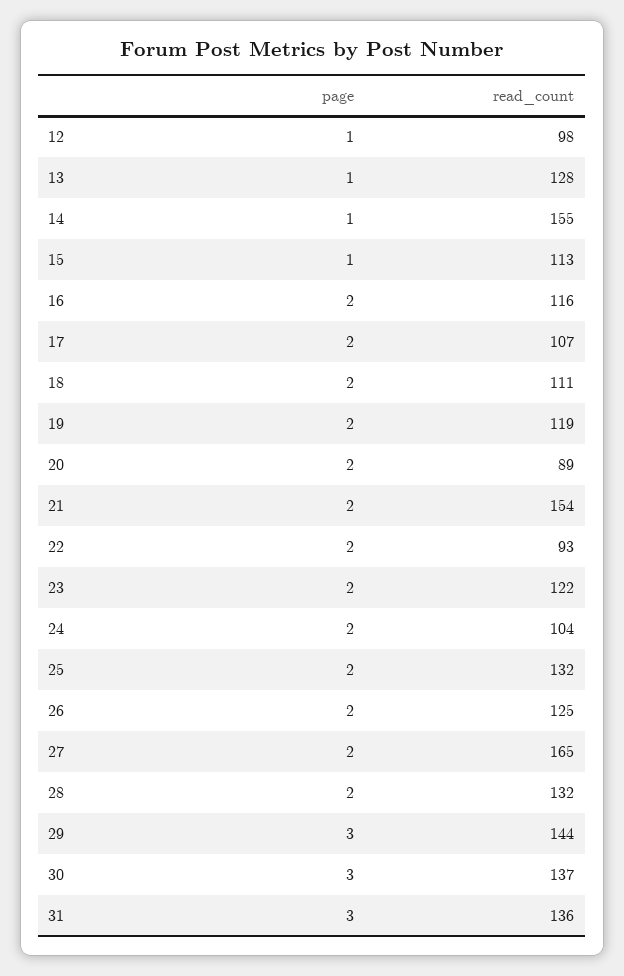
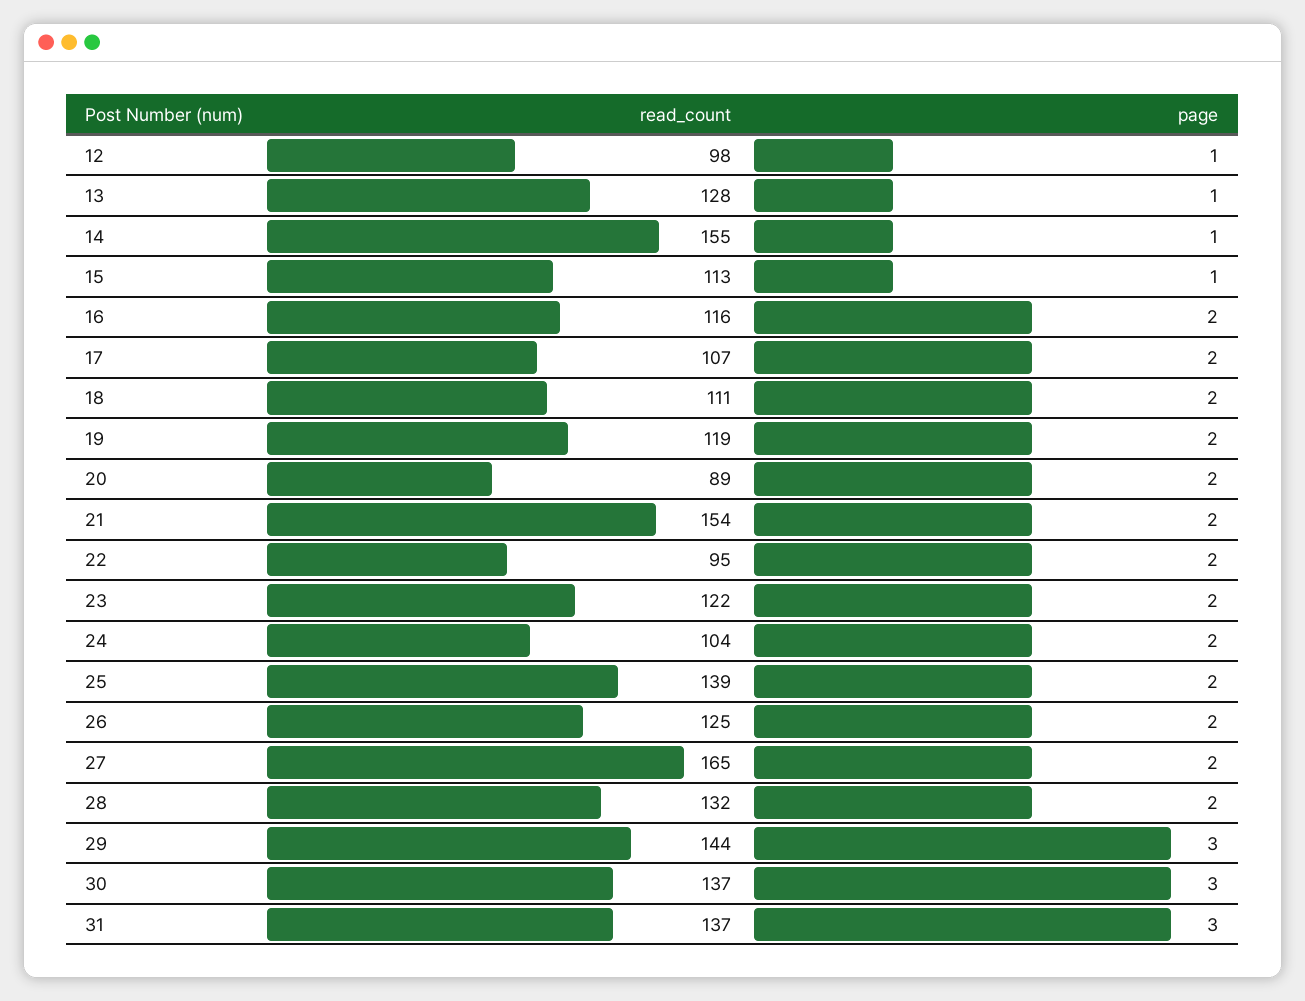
read_count, 22: 93 -> 95
read_count, 25: 132 -> 139
read_count, 31: 136 -> 137

